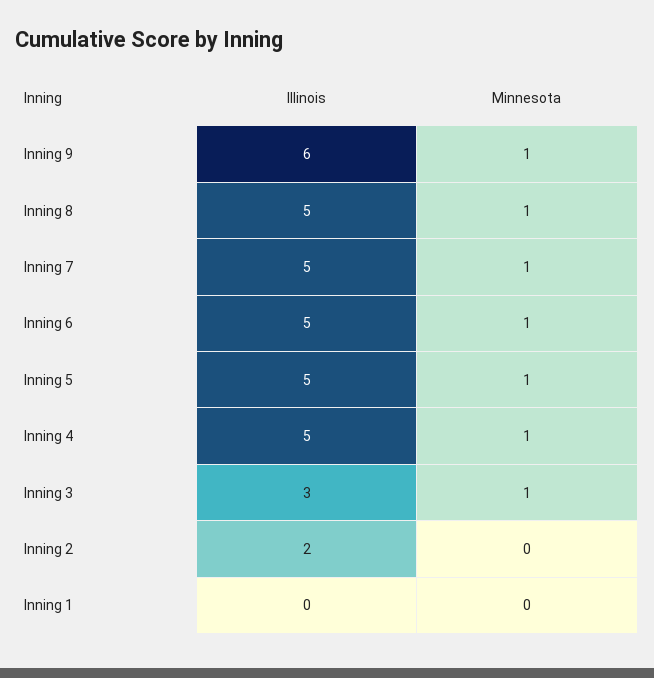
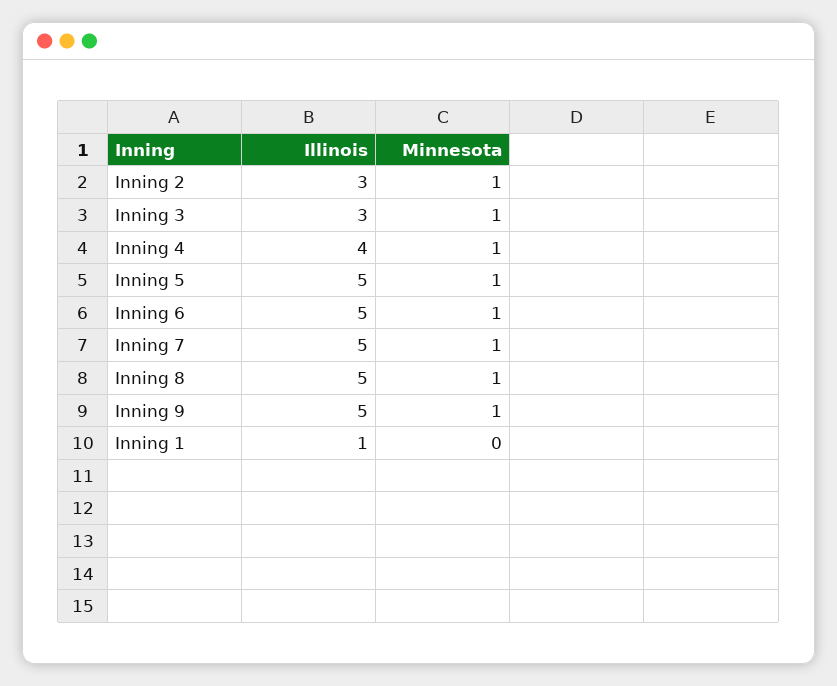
Illinois, Inning 9: 6 -> 5
Illinois, Inning 4: 5 -> 4
Illinois, Inning 2: 2 -> 3
Minnesota, Inning 2: 0 -> 1
Illinois, Inning 1: 0 -> 1

